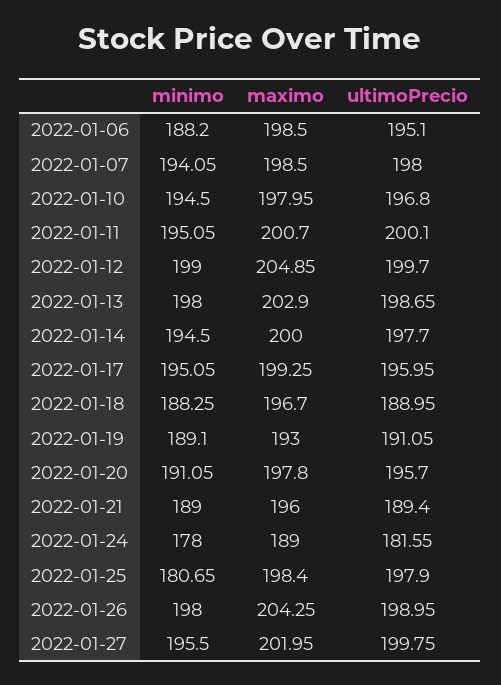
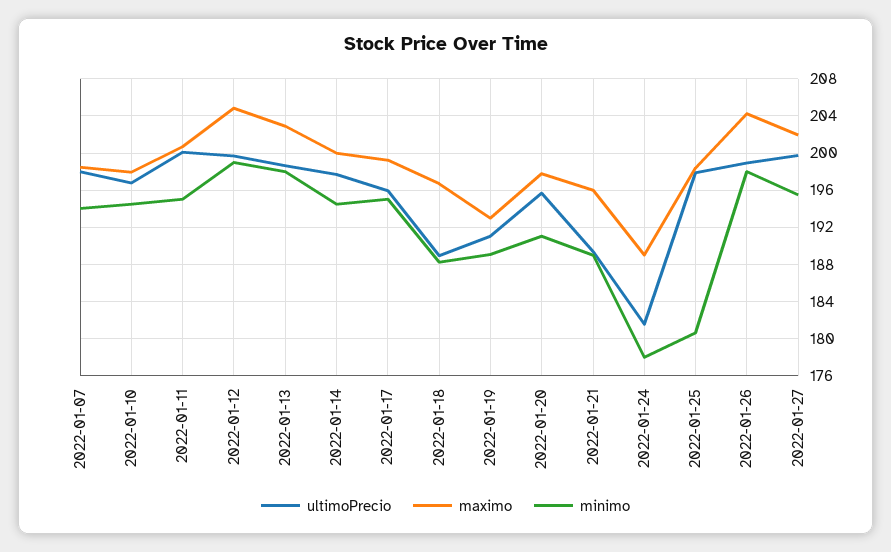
minimo, 2022-01-06: 188.2 -> none
maximo, 2022-01-06: 198.5 -> none
ultimoPrecio, 2022-01-06: 195.1 -> none

